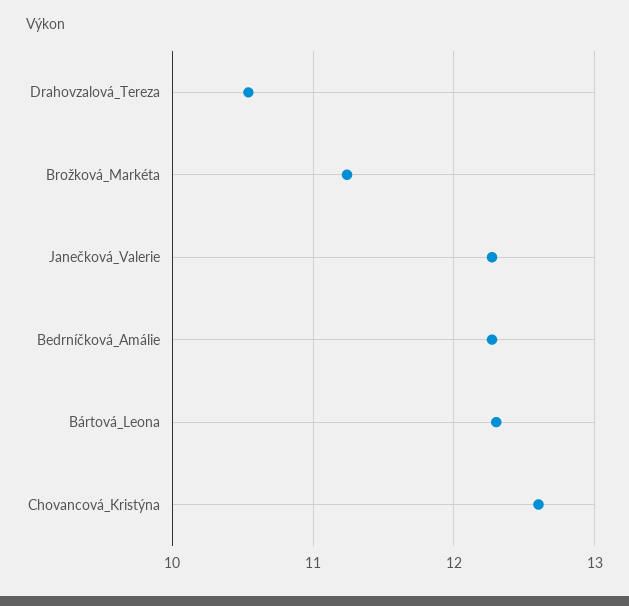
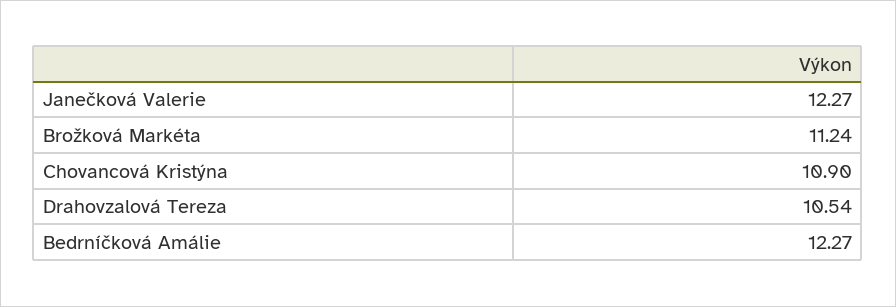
Bártová_Leona: 12.3 -> none
Chovancová_Kristýna: 12.6 -> 10.9

